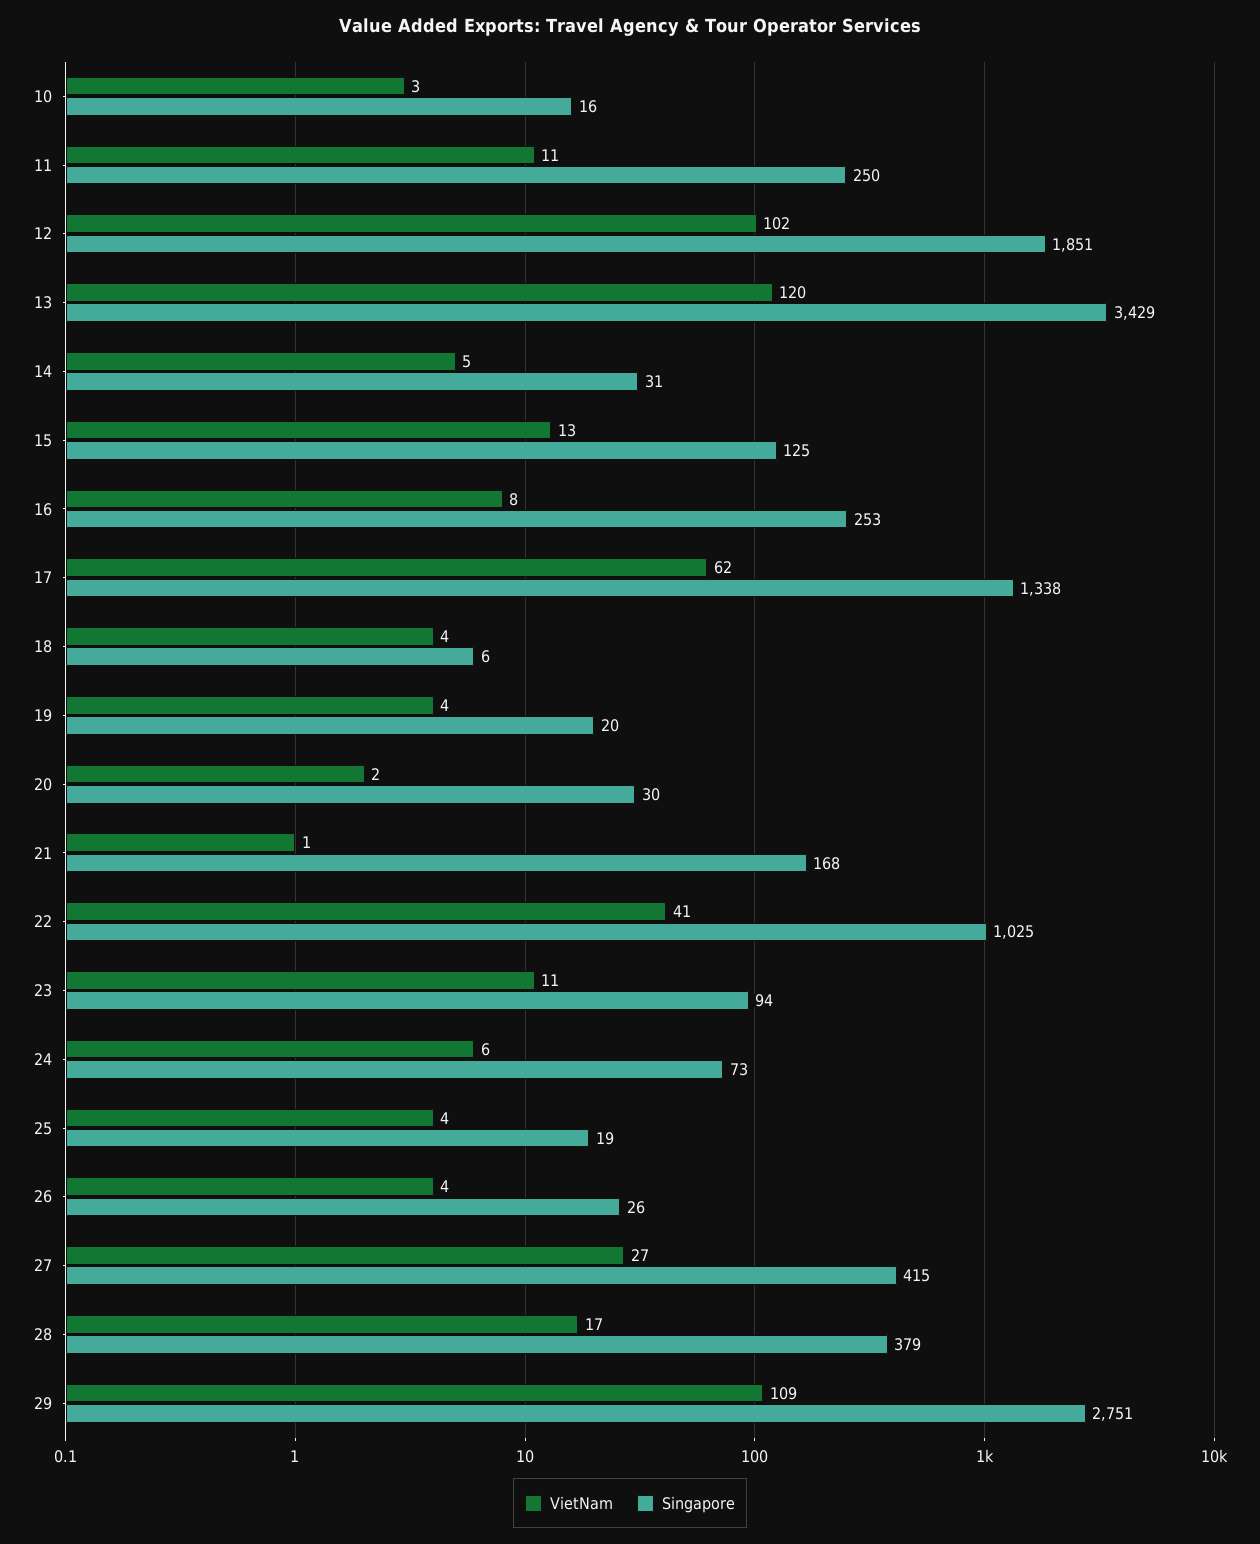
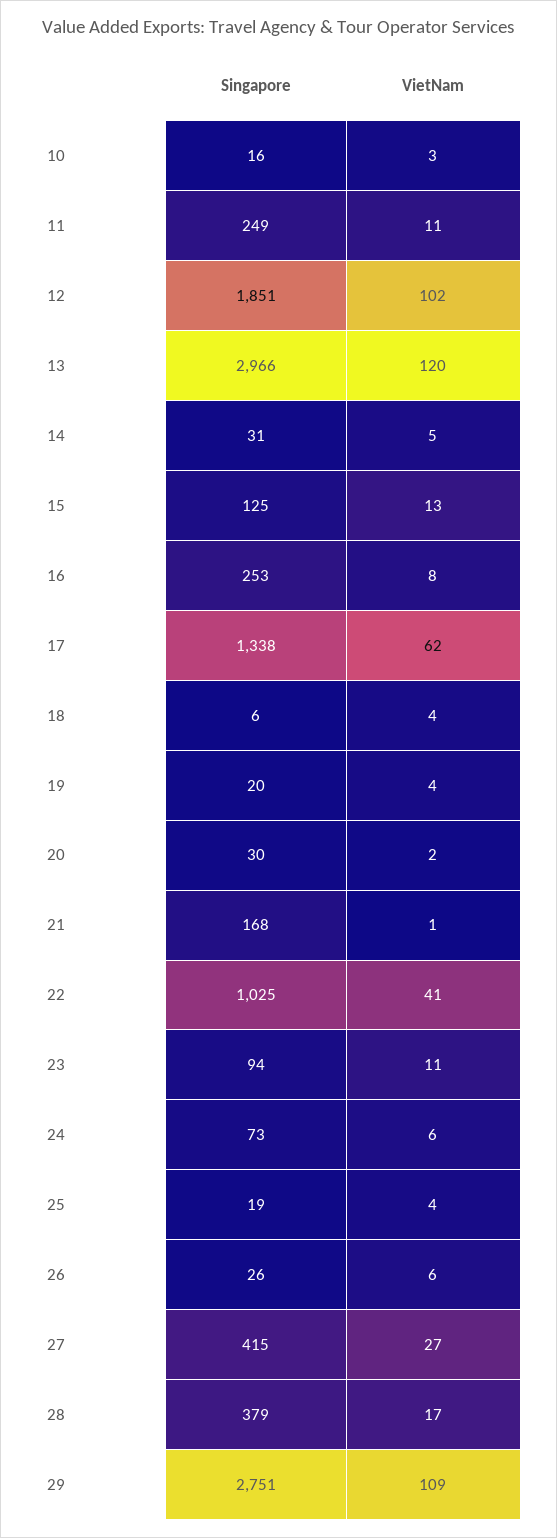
Singapore, 11: 250 -> 249
Singapore, 13: 3429 -> 2966
VietNam, 26: 4 -> 6

